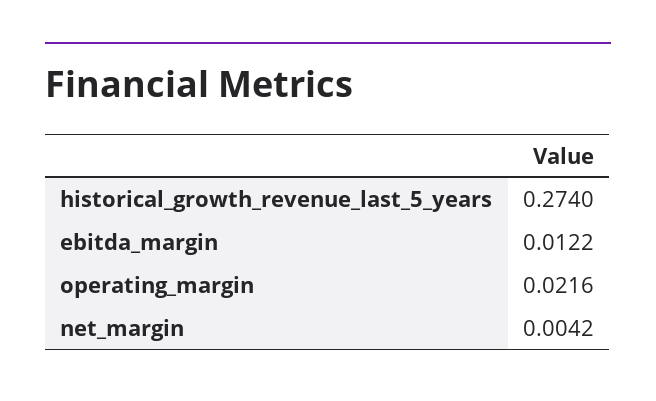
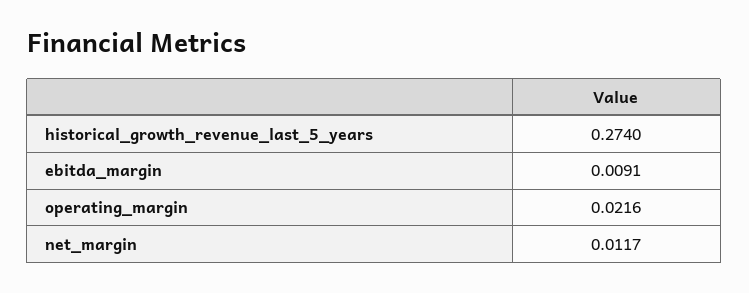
ebitda_margin: 0.0122 -> 0.0091
net_margin: 0.0042 -> 0.0117

